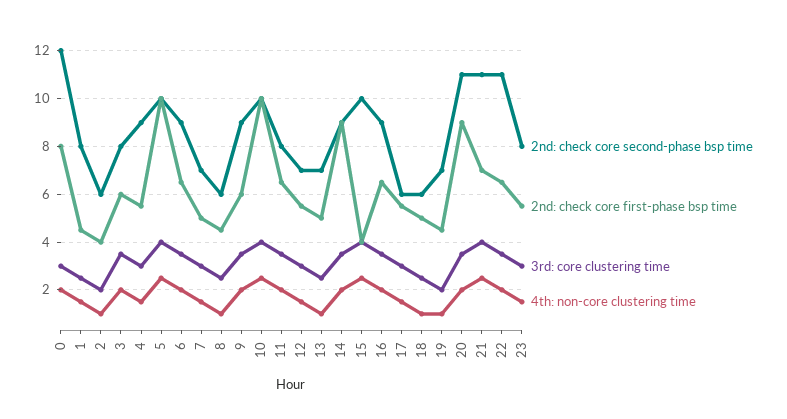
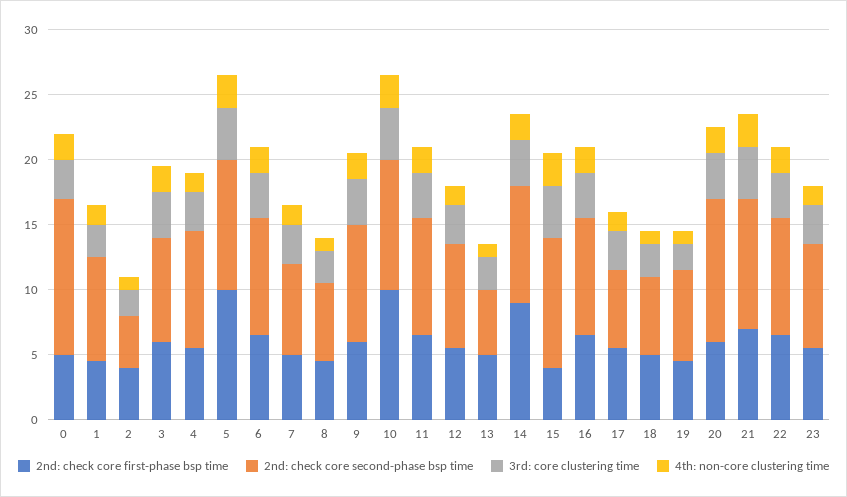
2nd: check core first-phase bsp time, 0: 8 -> 5
2nd: check core second-phase bsp time, 2: 6 -> 4
2nd: check core second-phase bsp time, 11: 8 -> 9
2nd: check core second-phase bsp time, 12: 7 -> 8
2nd: check core second-phase bsp time, 13: 7 -> 5
2nd: check core first-phase bsp time, 20: 9 -> 6
2nd: check core second-phase bsp time, 21: 11 -> 10
2nd: check core second-phase bsp time, 22: 11 -> 9

